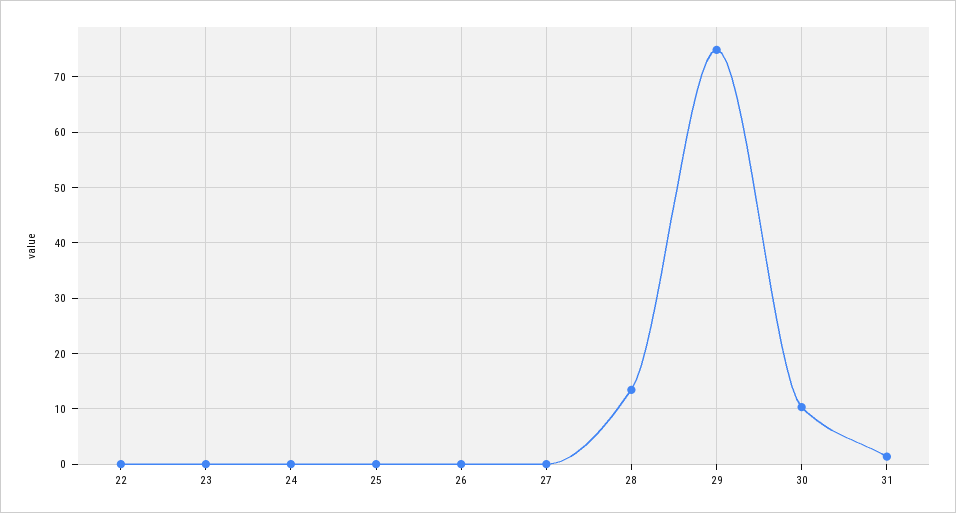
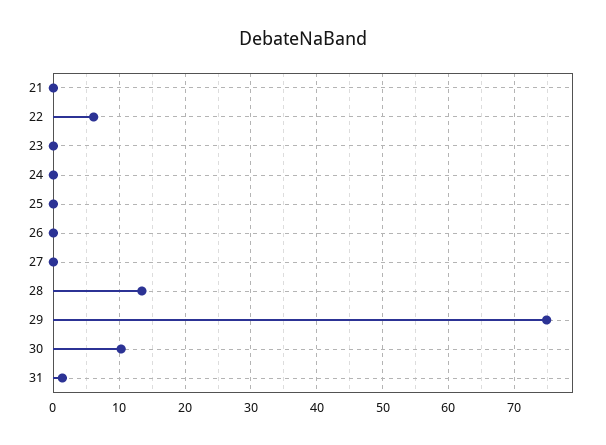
22: 0 -> 6
21: none -> 0

